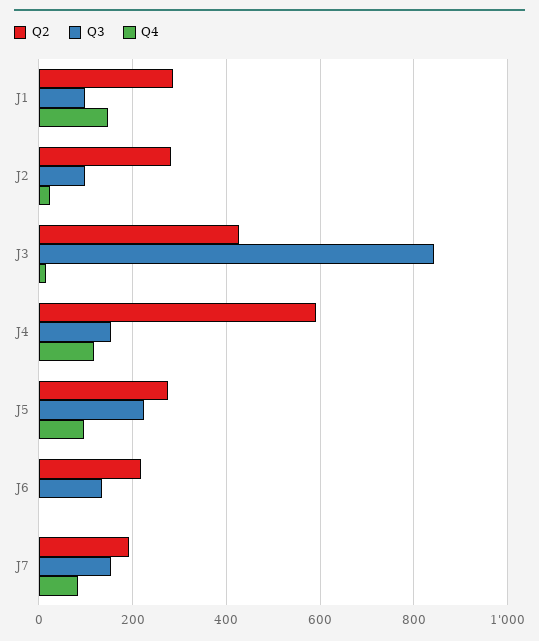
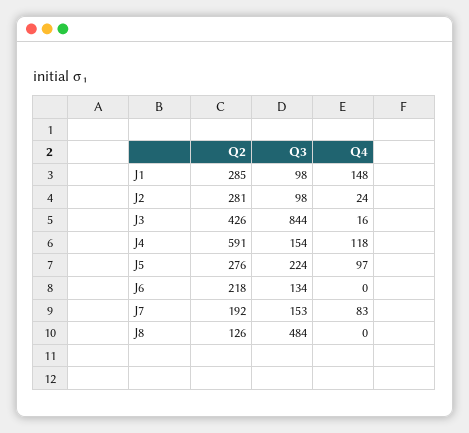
Q2, J8: none -> 126
Q3, J8: none -> 484
Q4, J8: none -> 0

